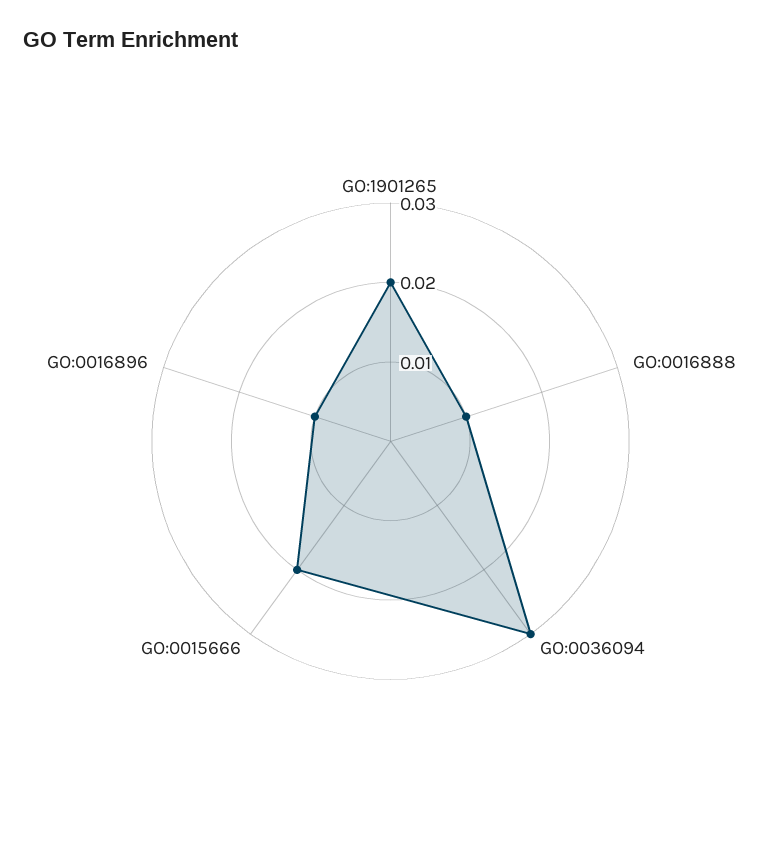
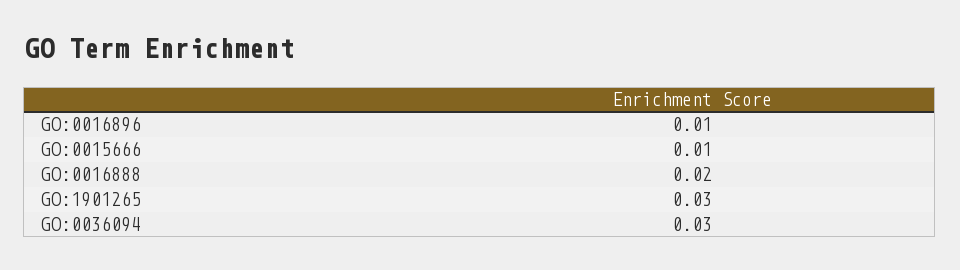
GO:1901265: 0.02 -> 0.03
GO:0016888: 0.01 -> 0.02
GO:0015666: 0.02 -> 0.01

